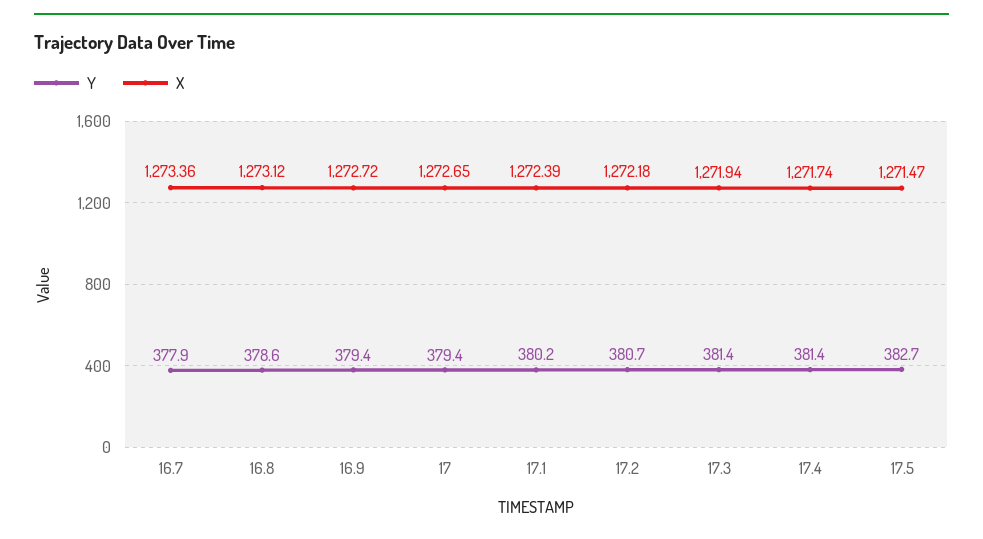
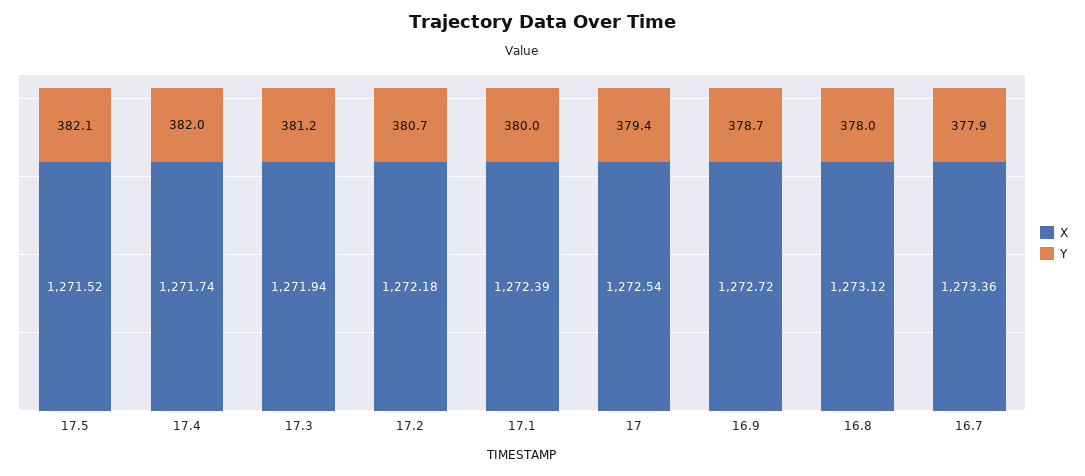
Y, 16.8: 378.6 -> 378
Y, 16.9: 379.4 -> 378.7
X, 17: 1272.65 -> 1272.54
Y, 17.1: 380.2 -> 380
Y, 17.3: 381.4 -> 381.2
Y, 17.4: 381.4 -> 382
Y, 17.5: 382.7 -> 382.1
X, 17.5: 1271.47 -> 1271.52

